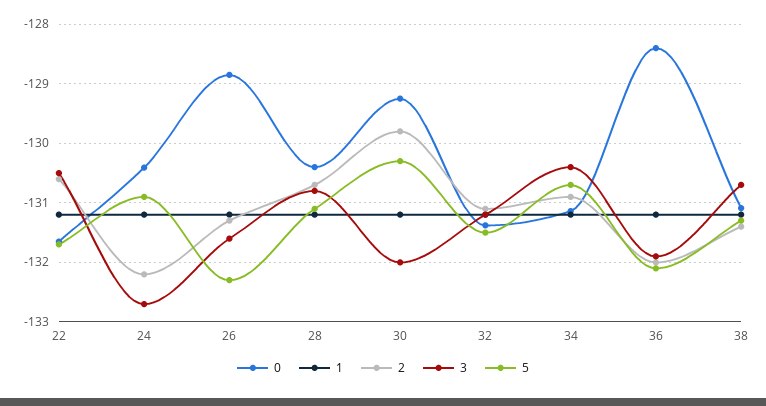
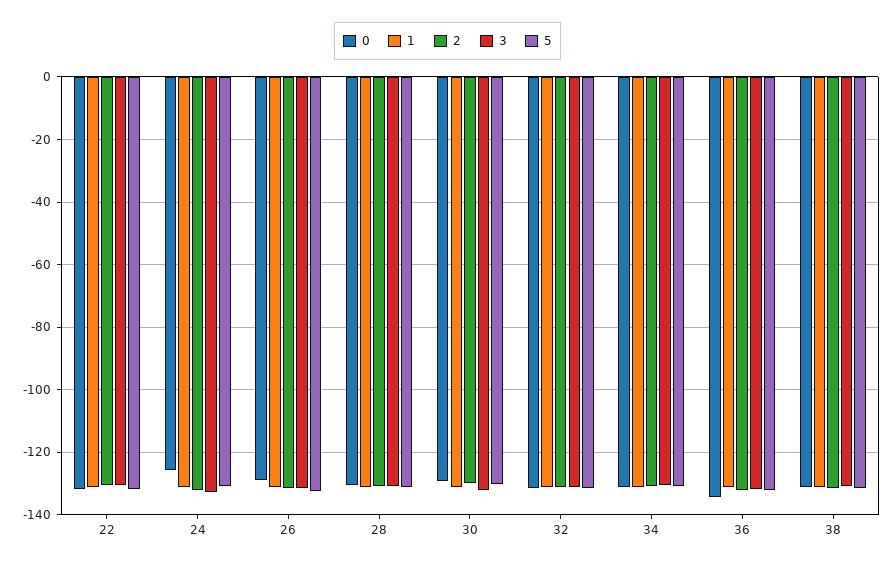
0, 24: -130.4 -> -126
0, 36: -128.4 -> -134

